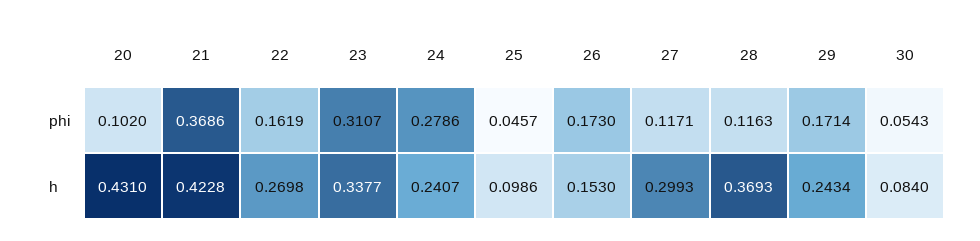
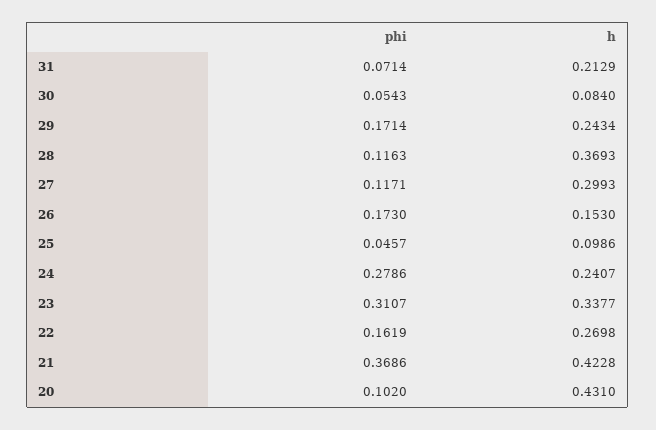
31, phi: none -> 0.0714
31, h: none -> 0.2129

